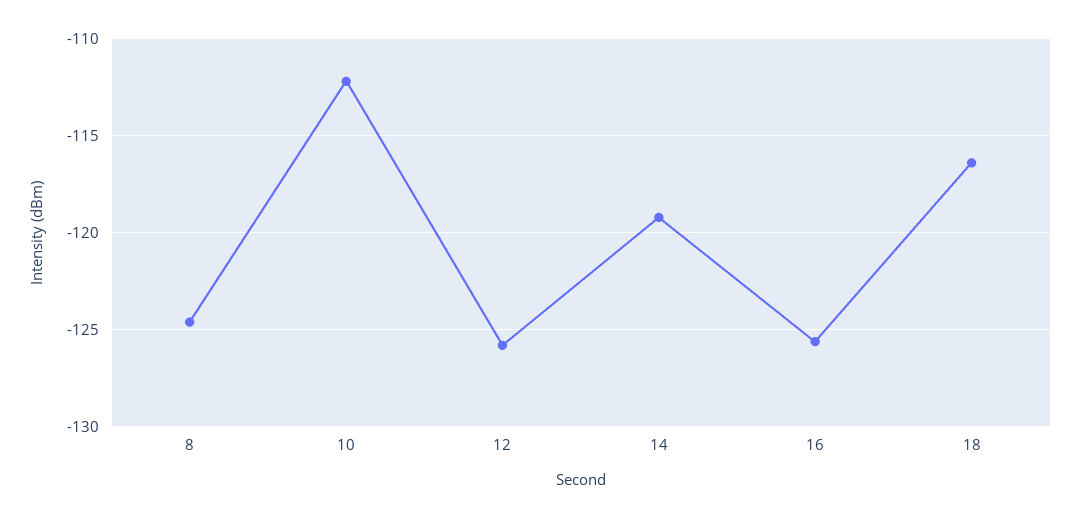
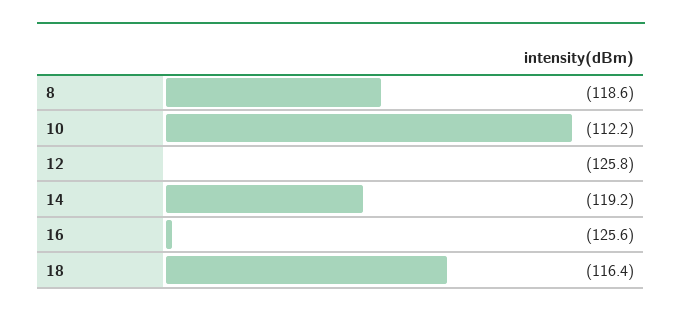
8: -124.5 -> -118.6

